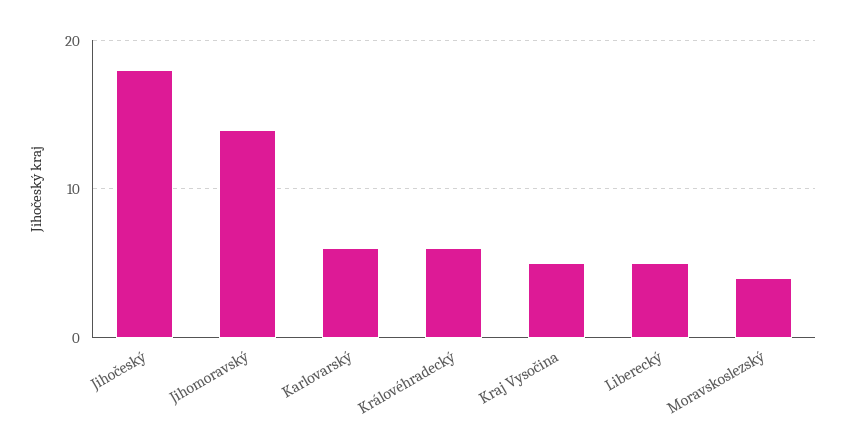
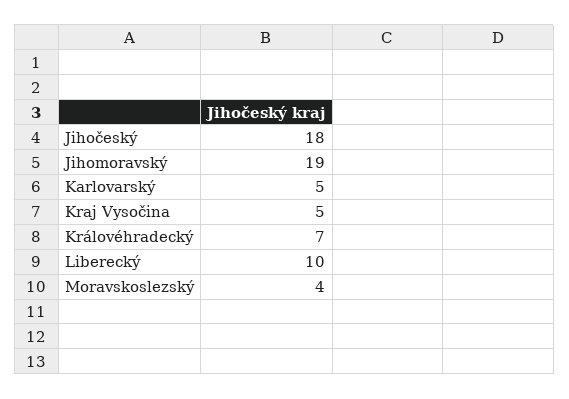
Jihomoravský: 14 -> 19
Karlovarský: 6 -> 5
Královéhradecký: 6 -> 7
Liberecký: 5 -> 10

